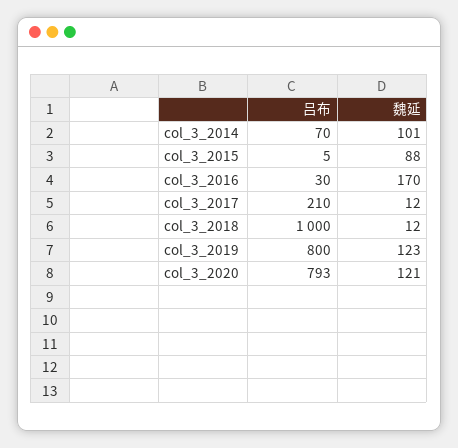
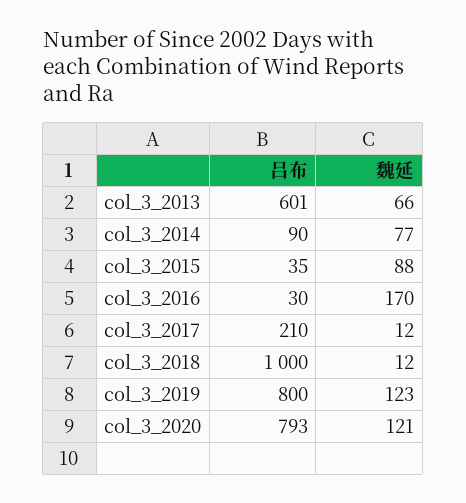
吕布, col_3_2014: 70 -> 90
魏延, col_3_2014: 101 -> 77
吕布, col_3_2015: 5 -> 35
吕布, col_3_2013: none -> 601
魏延, col_3_2013: none -> 66

